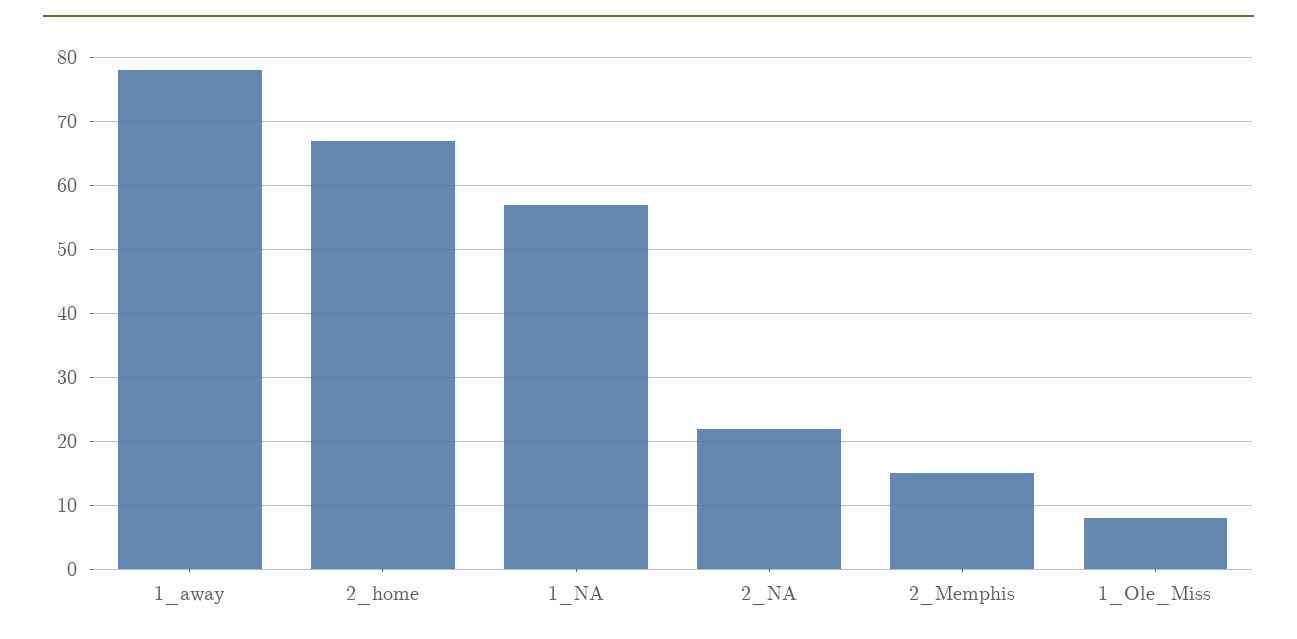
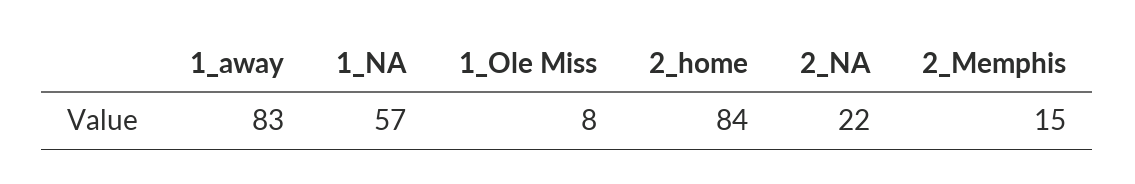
1_away: 78 -> 83
2_home: 67 -> 84

